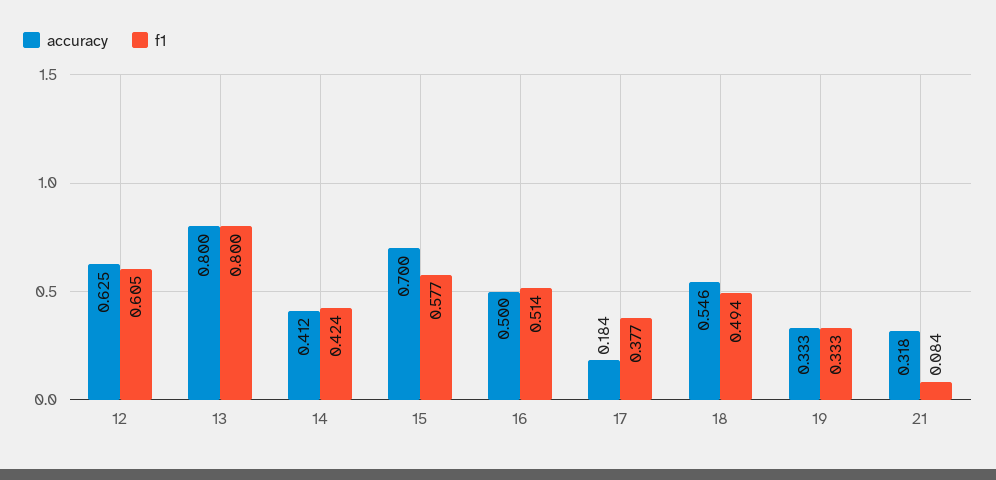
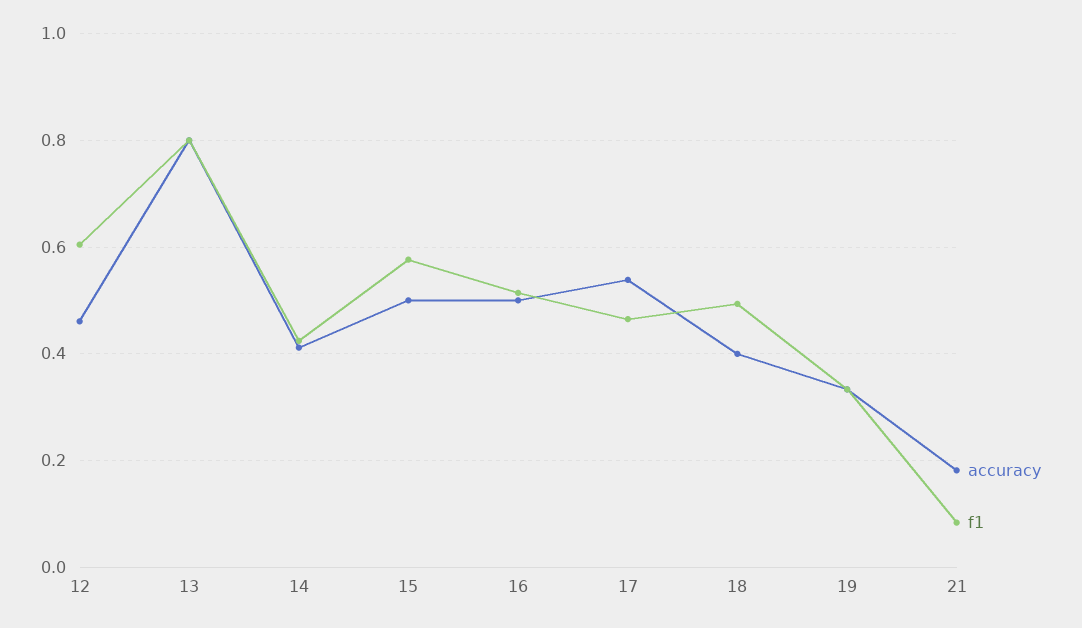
accuracy, 12: 0.625 -> 0.46
accuracy, 15: 0.7 -> 0.5
accuracy, 17: 0.184 -> 0.54
f1, 17: 0.377 -> 0.46
accuracy, 18: 0.546 -> 0.4
accuracy, 21: 0.318 -> 0.18

